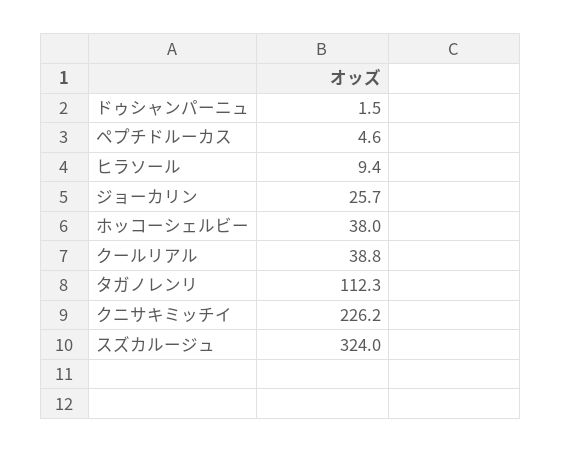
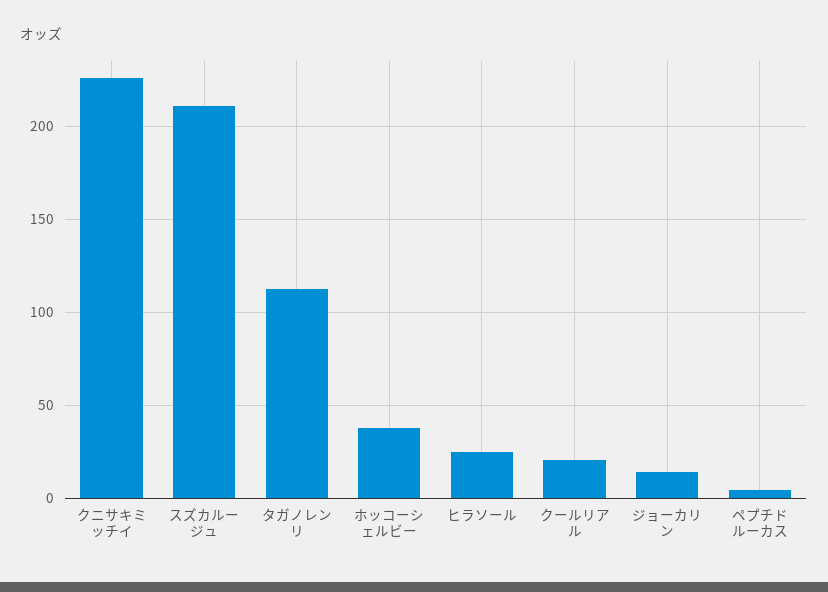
ドゥシャンパーニュ: 1.5 -> none
ヒラソール: 9.4 -> 25
ジョーカリン: 25.7 -> 15
クールリアル: 38.8 -> 20
スズカルージュ: 324 -> 210

